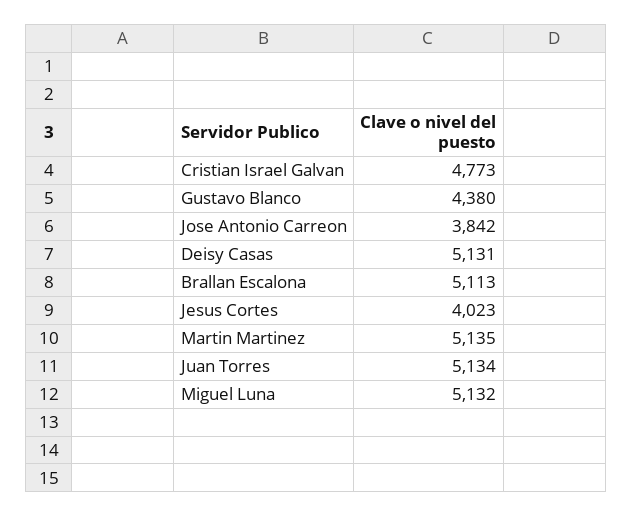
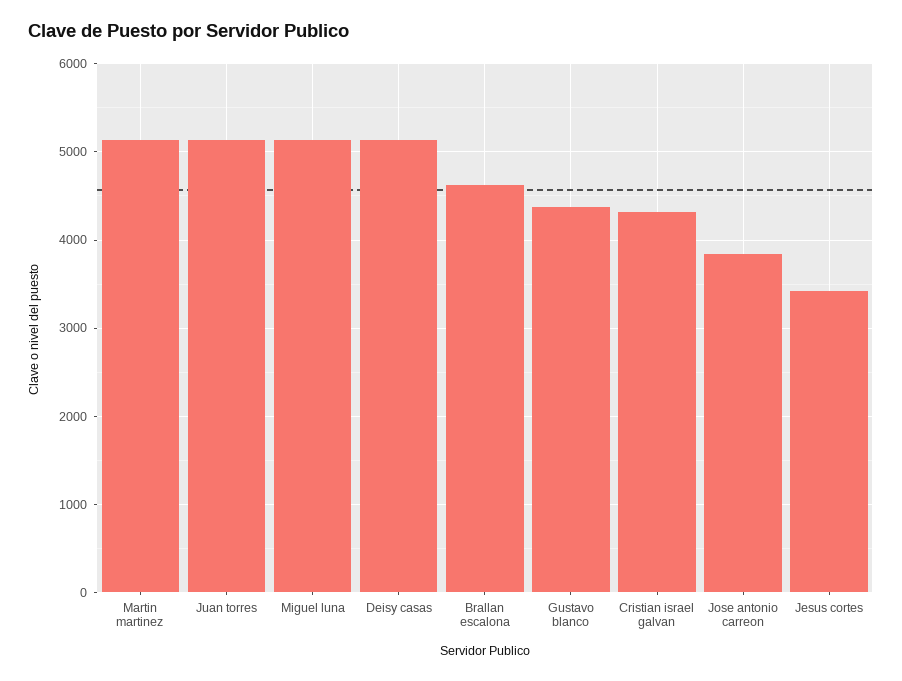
Cristian Israel Galvan: 4773 -> 4300
Brallan Escalona: 5113 -> 4600
Jesus Cortes: 4023 -> 3400

